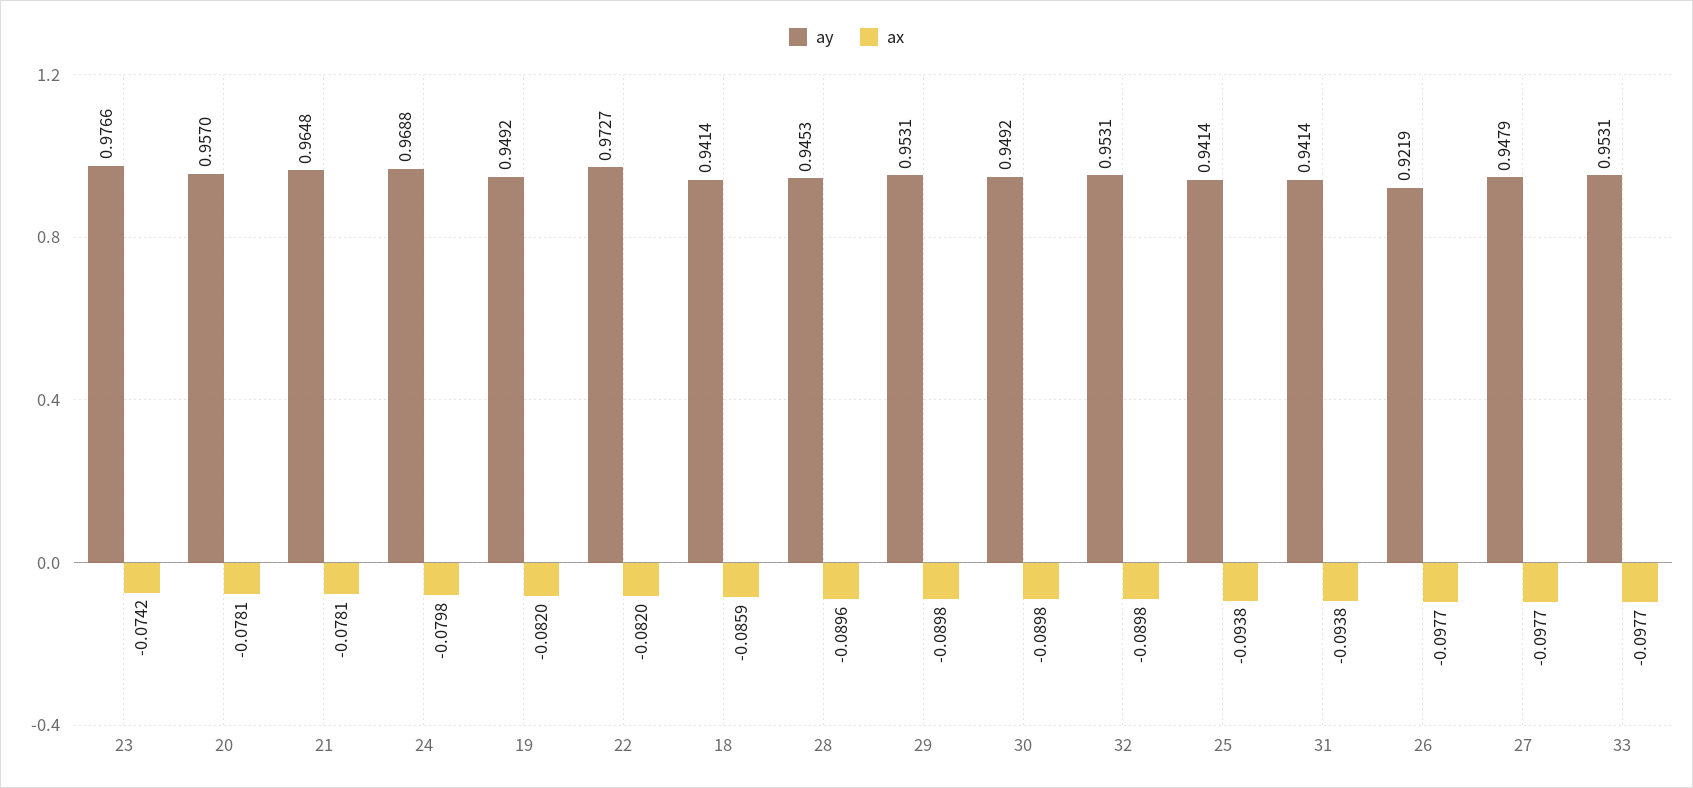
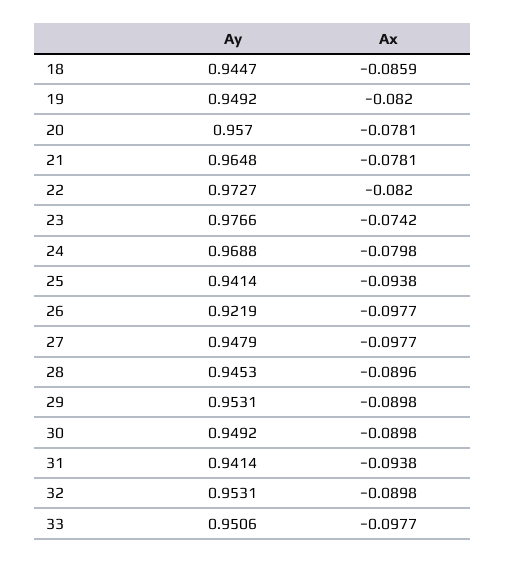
ay, 18: 0.9414 -> 0.9447
ay, 33: 0.9531 -> 0.9506

